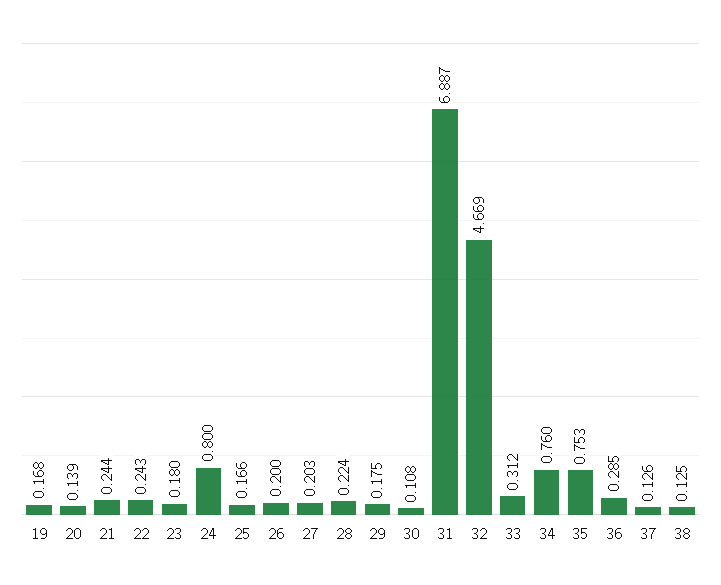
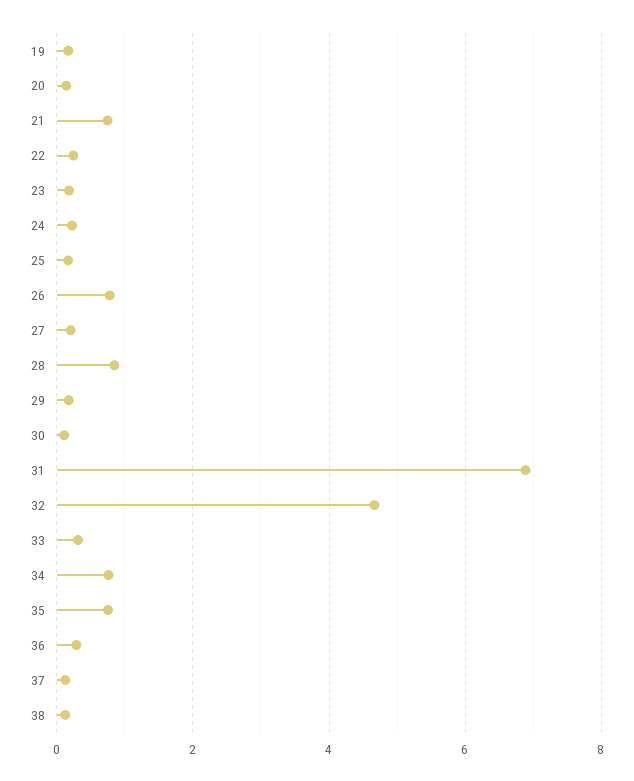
21: 0.244 -> 0.8
24: 0.8 -> 0.2
26: 0.2 -> 0.8
28: 0.224 -> 0.8

